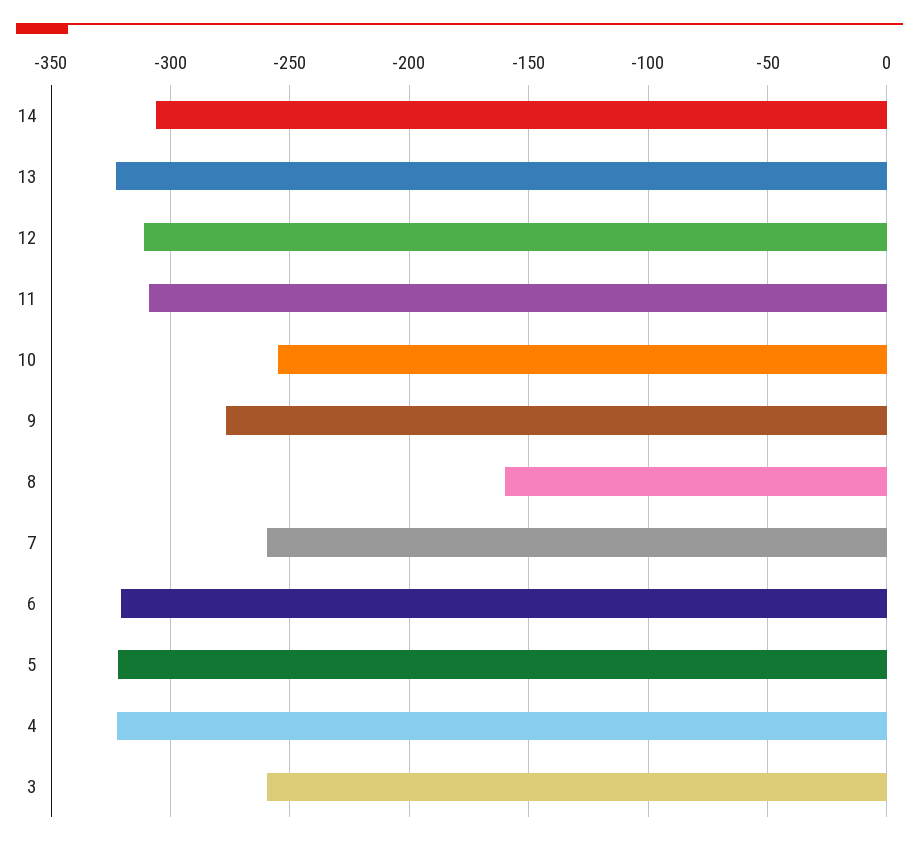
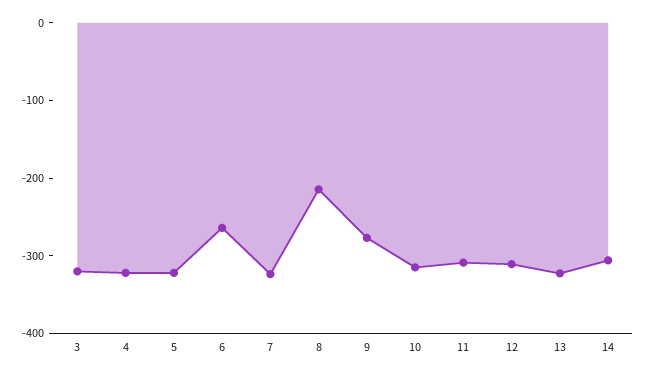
10: -255 -> -320
8: -160 -> -220
7: -260 -> -320
6: -320 -> -260
3: -260 -> -320

